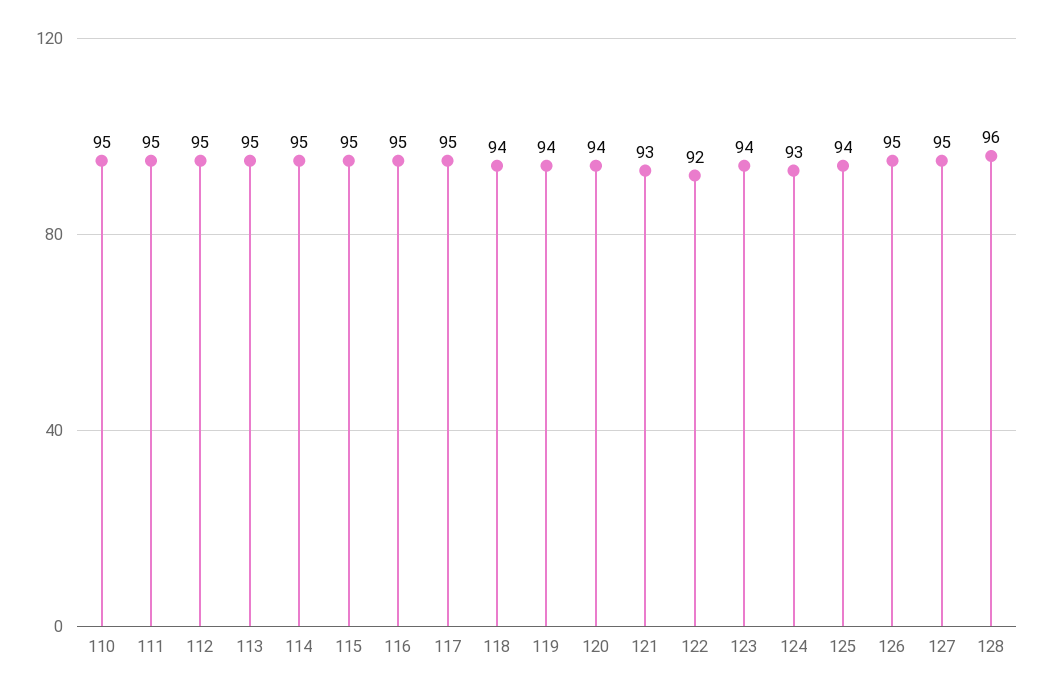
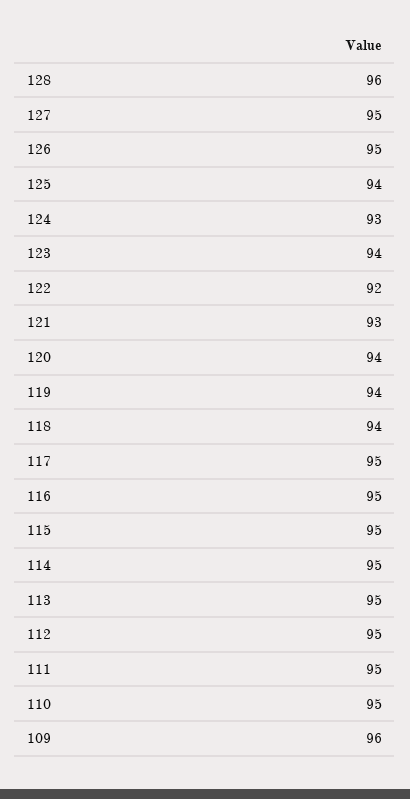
109: none -> 96

